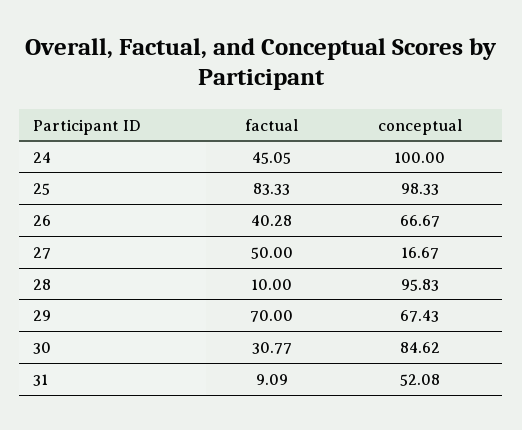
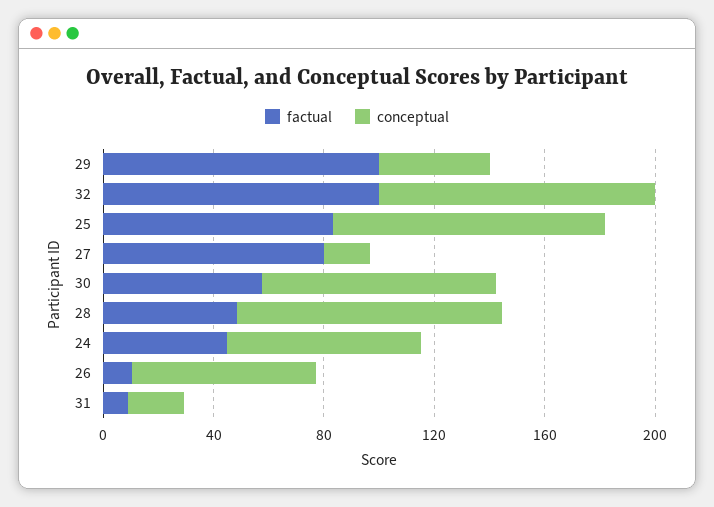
conceptual, 24: 100 -> 70
factual, 26: 40.28 -> 10
factual, 27: 50 -> 80
factual, 28: 10 -> 50
factual, 29: 70 -> 100
conceptual, 29: 67.43 -> 40
factual, 30: 30.77 -> 60
conceptual, 31: 52.08 -> 20
factual, 32: none -> 100
conceptual, 32: none -> 100

